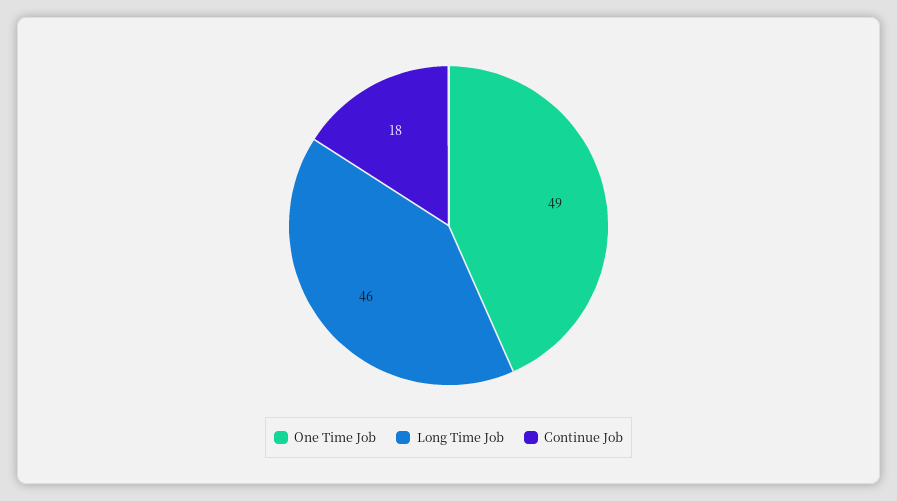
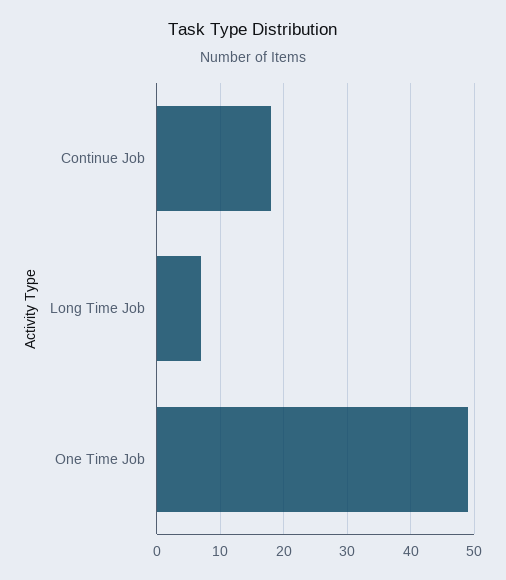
Long Time Job: 46 -> 7

